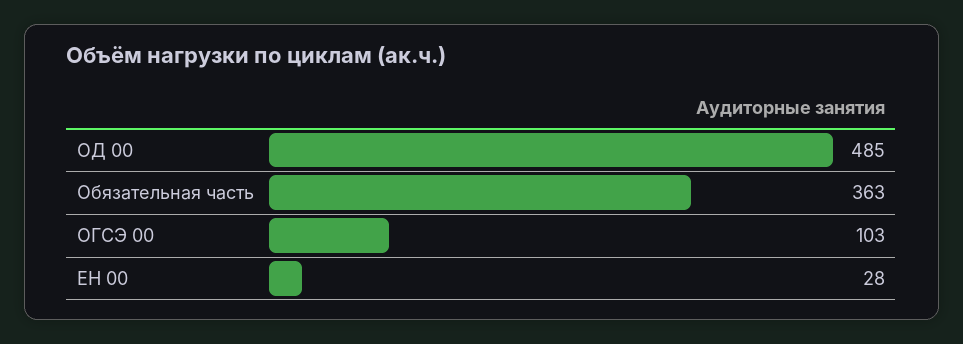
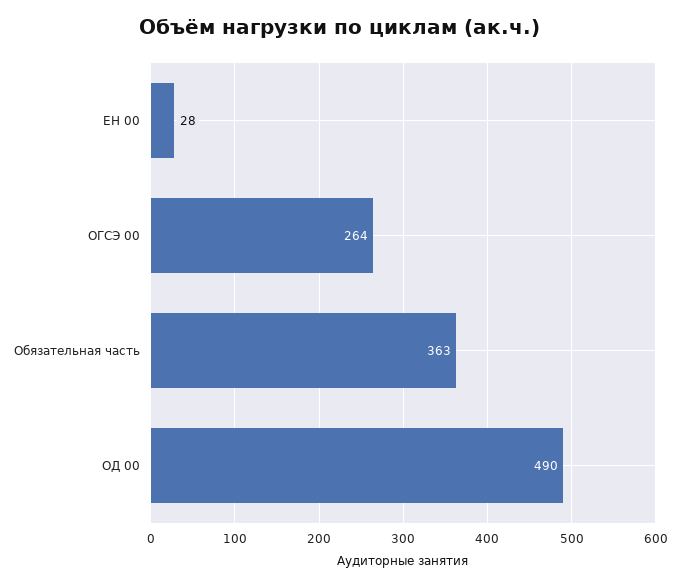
ОД 00: 485 -> 490
ОГСЭ 00: 103 -> 264

